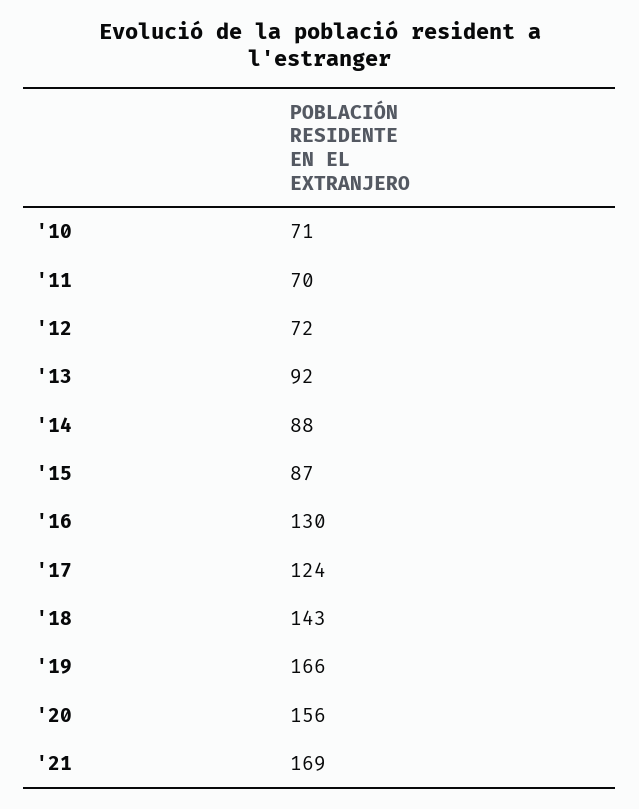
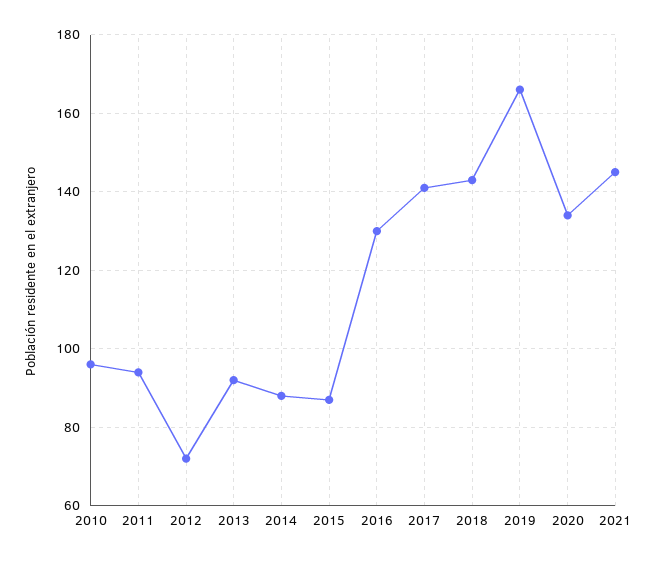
'10: 71 -> 95
'11: 70 -> 95
'17: 124 -> 140
'20: 156 -> 135
'21: 169 -> 145

